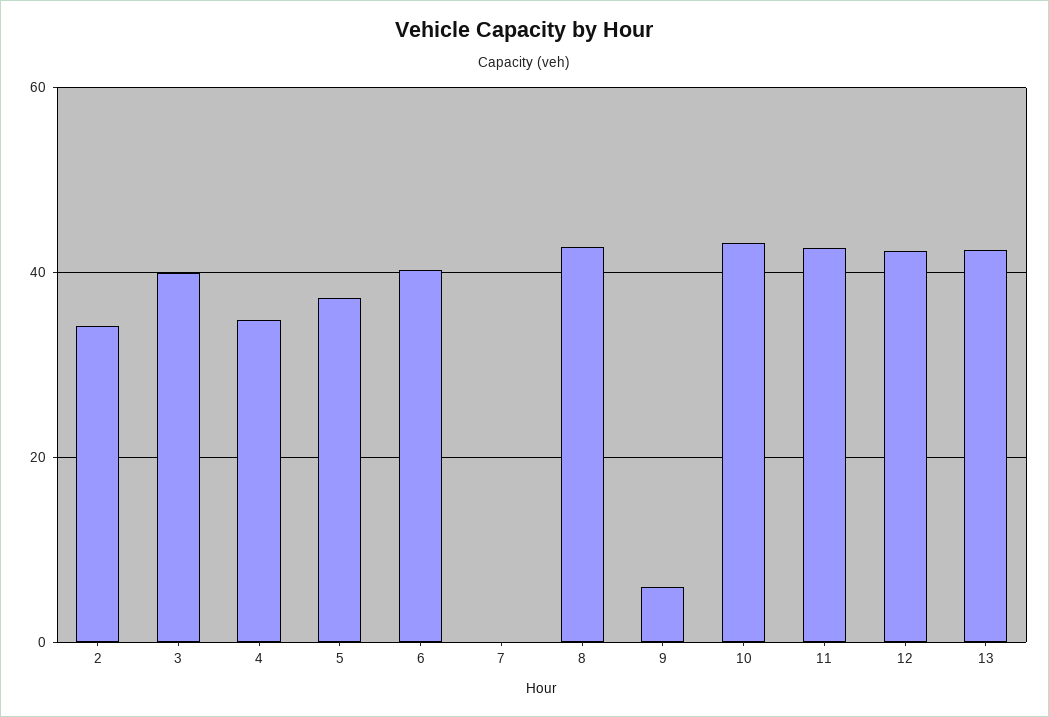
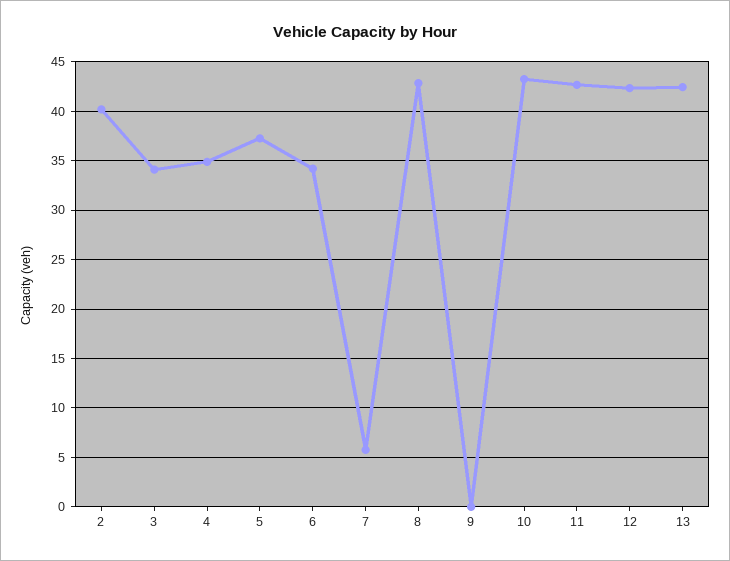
2: 34 -> 40
3: 40 -> 34
6: 40 -> 34
7: 0 -> 6
9: 6 -> 0

